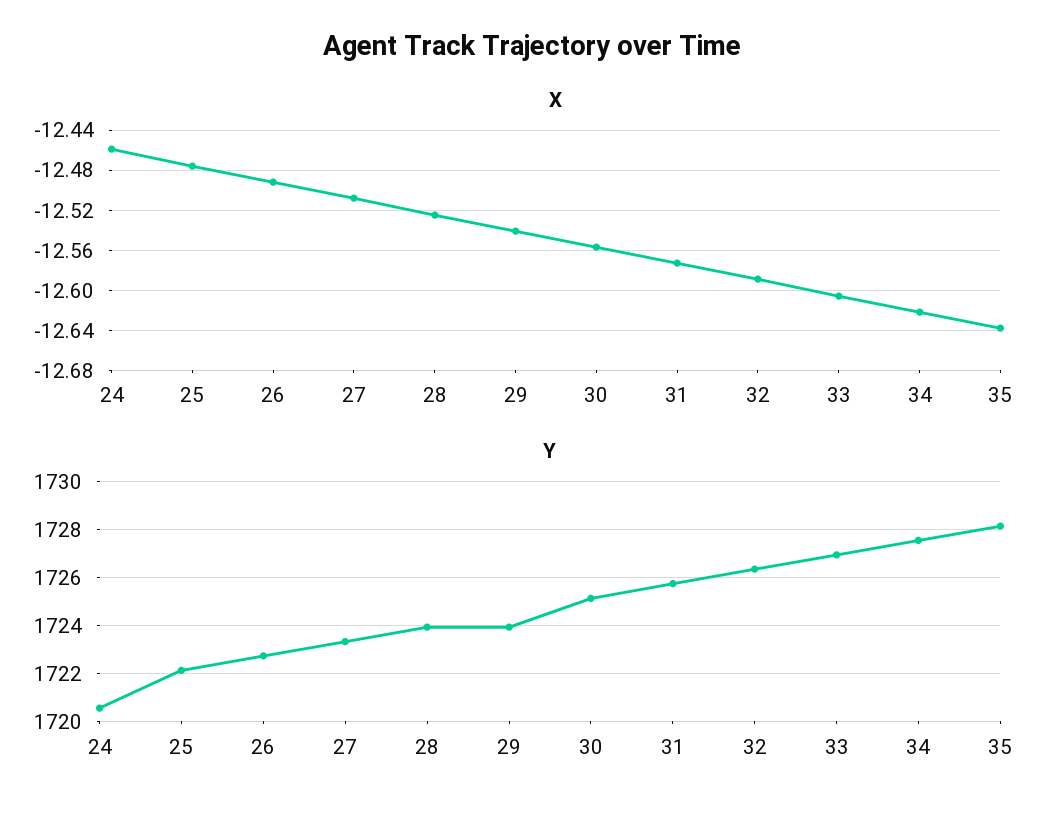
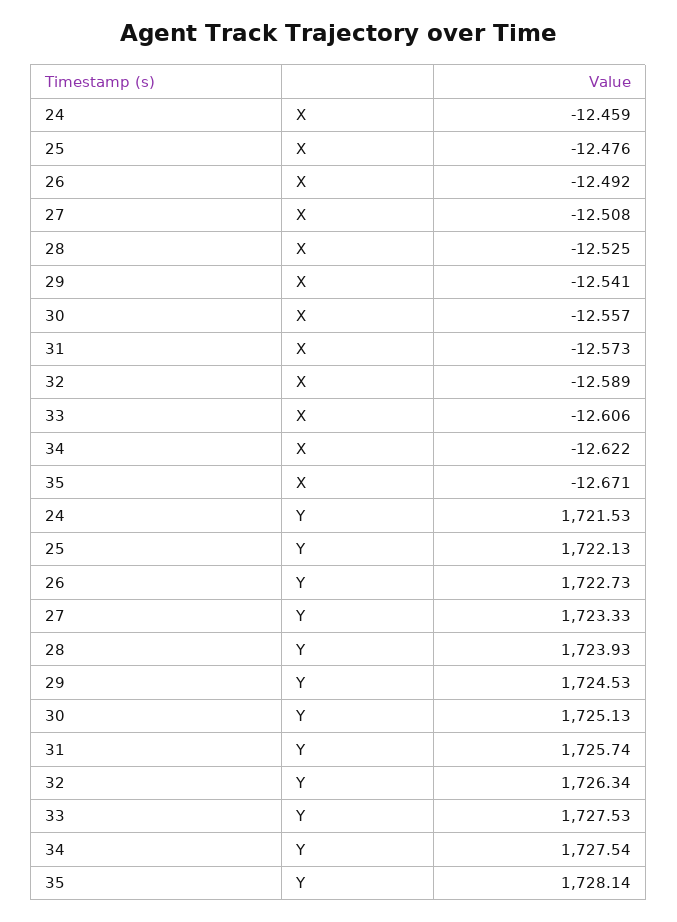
X, 35: -12.64 -> -12.671
Y, 24: 1720.5 -> 1721.53
Y, 29: 1724 -> 1724.53
Y, 33: 1727 -> 1727.53

